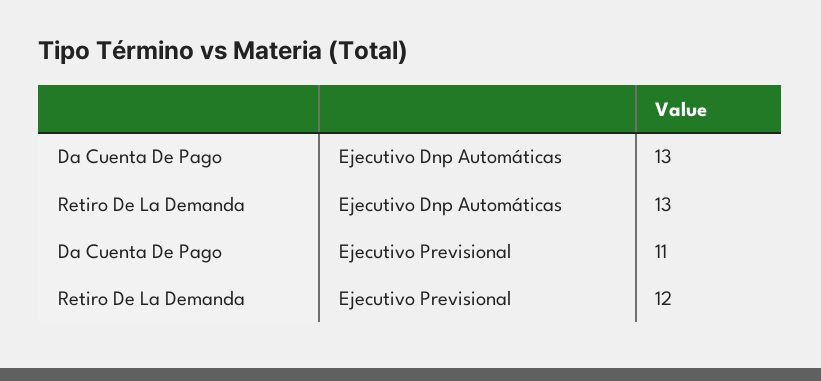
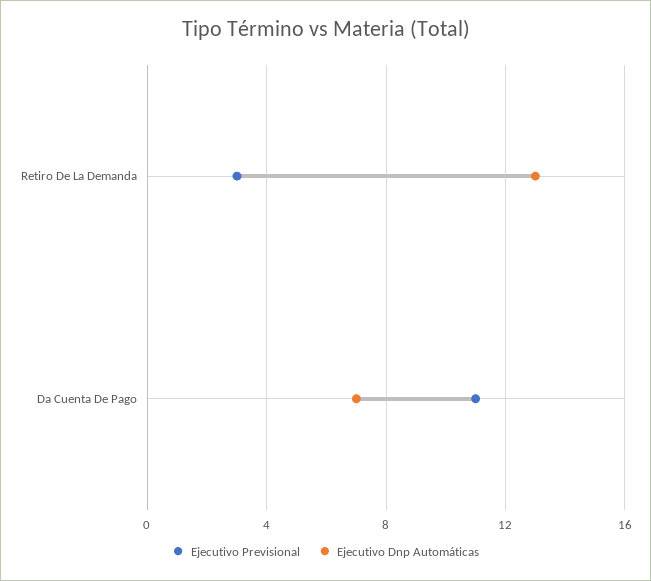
Ejecutivo Dnp Automáticas, Da Cuenta De Pago: 13 -> 7
Ejecutivo Previsional, Retiro De La Demanda: 12 -> 3

